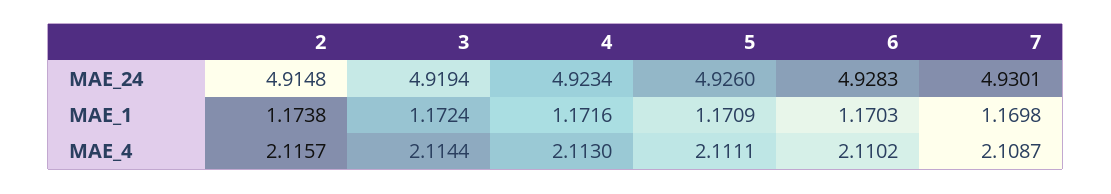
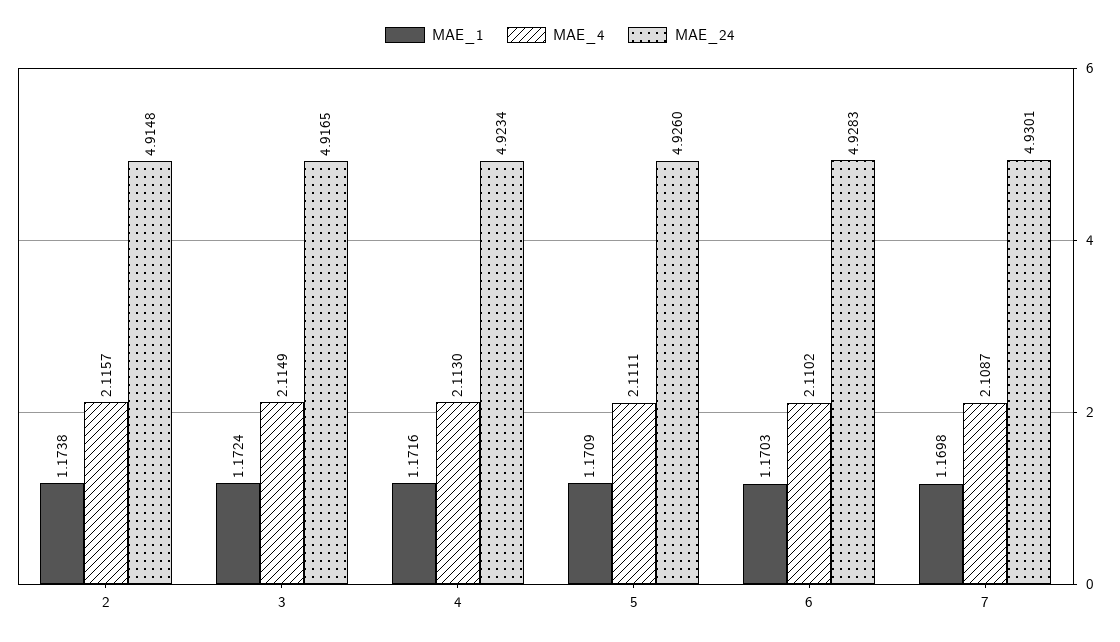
MAE_24, 3: 4.9194 -> 4.9165
MAE_4, 3: 2.1144 -> 2.1149

